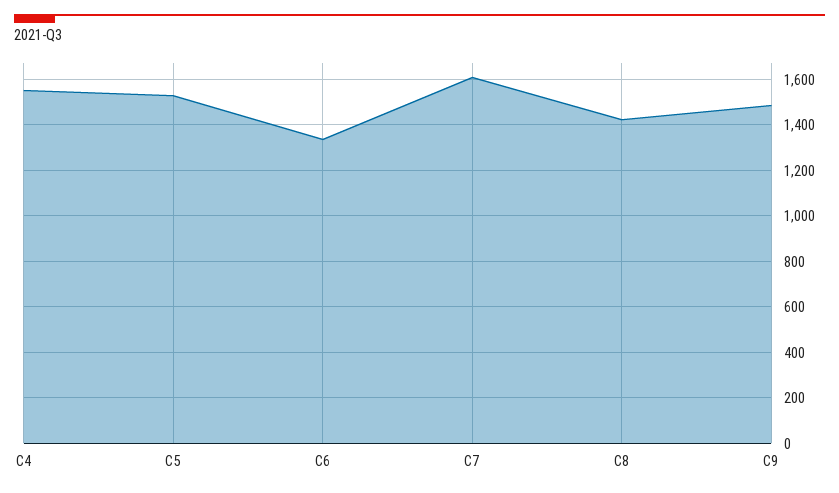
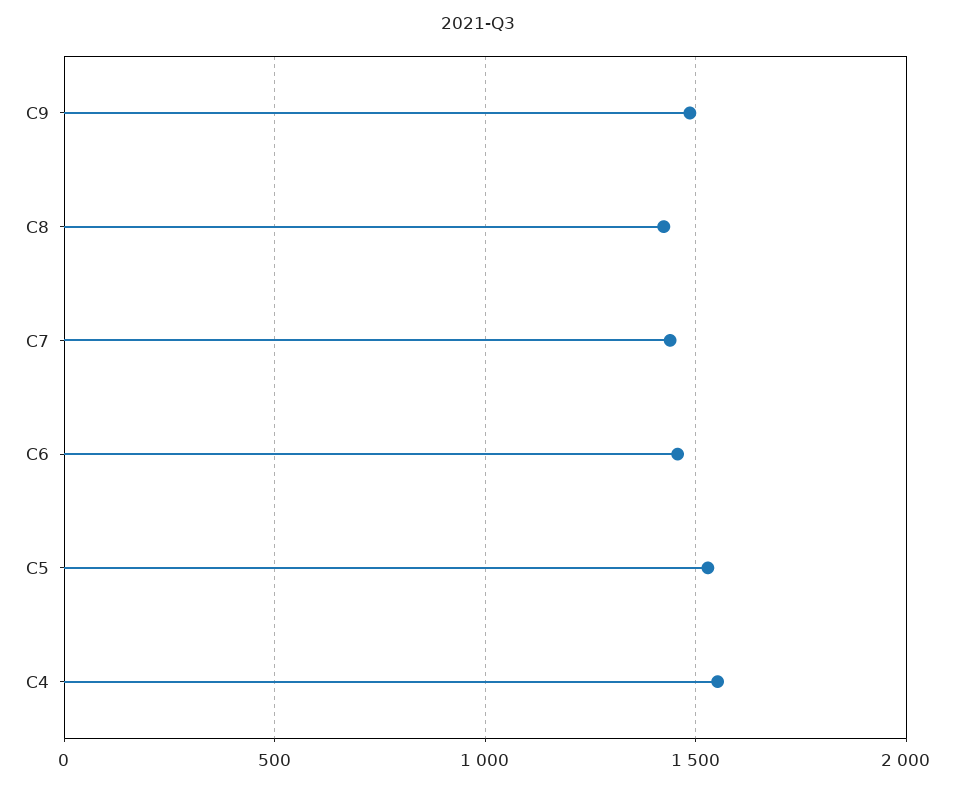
C6: 1350 -> 1450
C7: 1600 -> 1450

